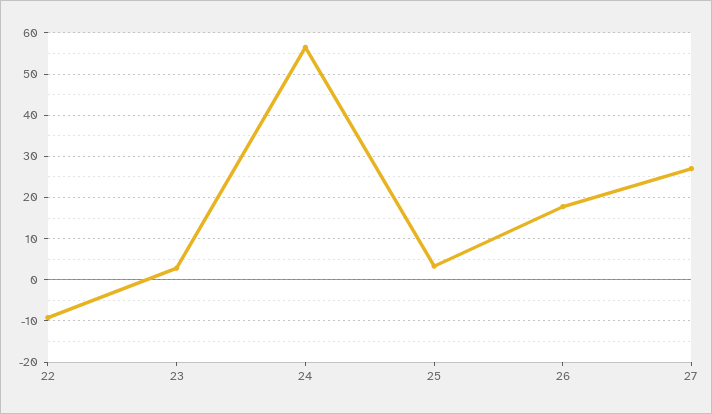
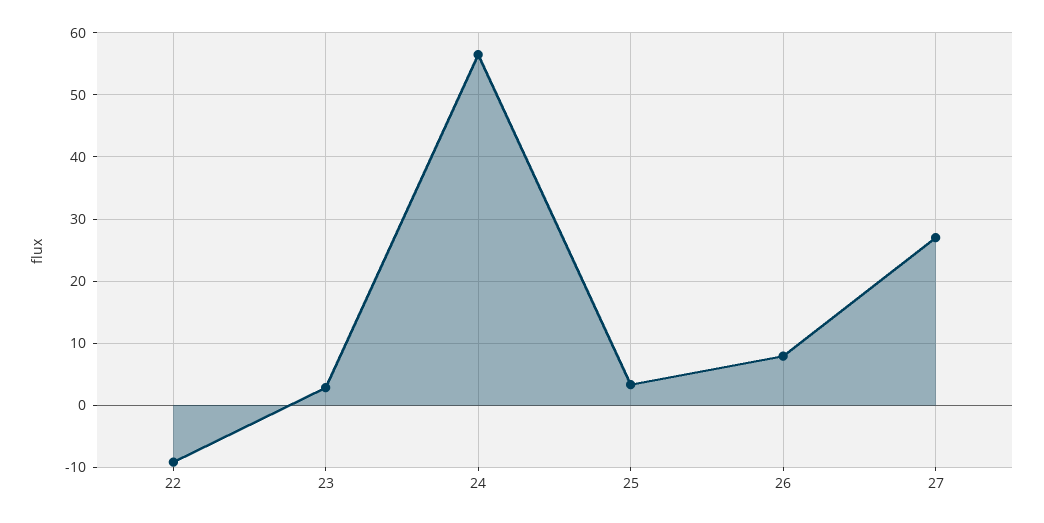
26: 18 -> 8

